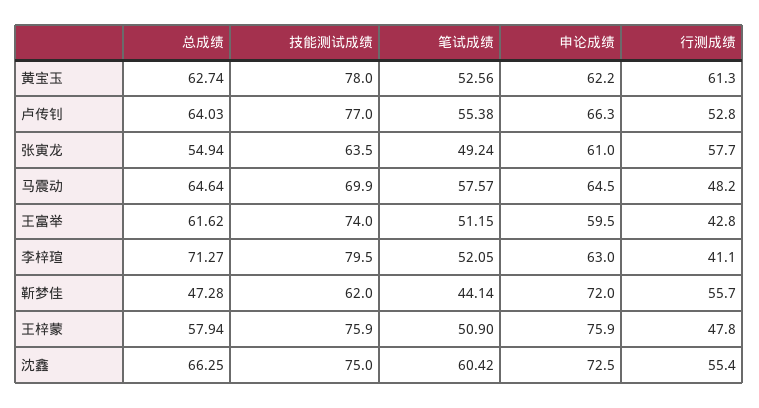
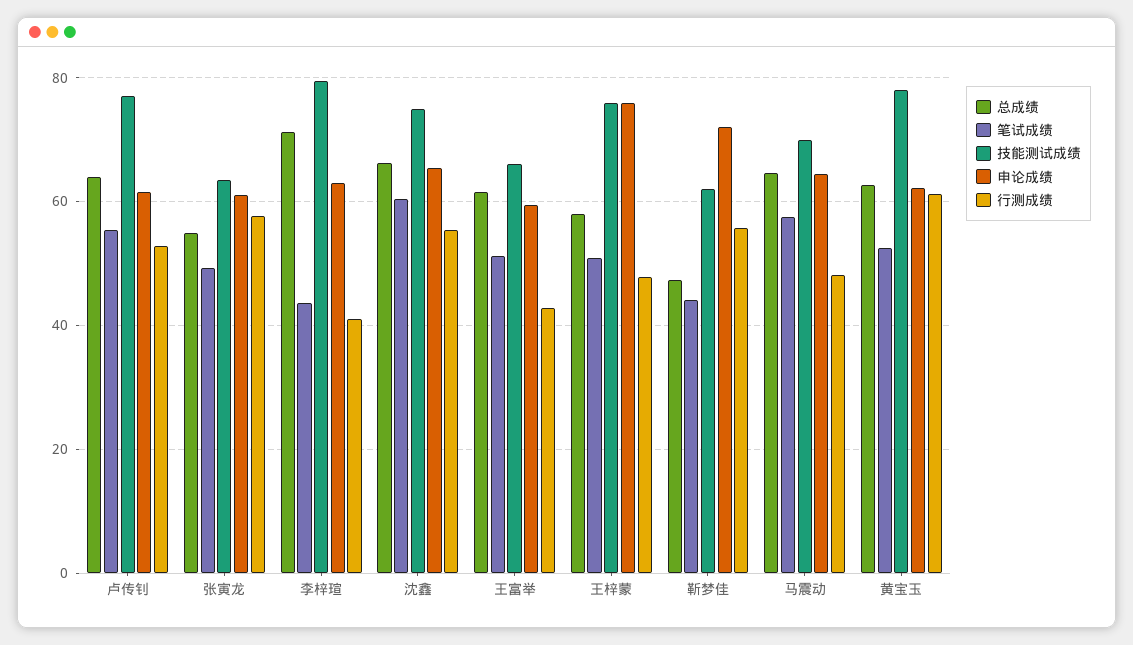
申论成绩, 卢传钊: 66.3 -> 62
技能测试成绩, 王富举: 74 -> 66
笔试成绩, 李梓瑄: 52.05 -> 44
申论成绩, 沈鑫: 72.5 -> 66

